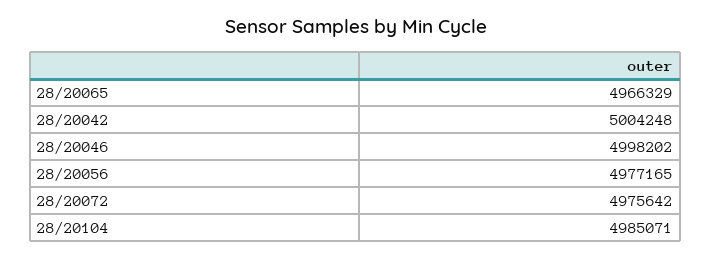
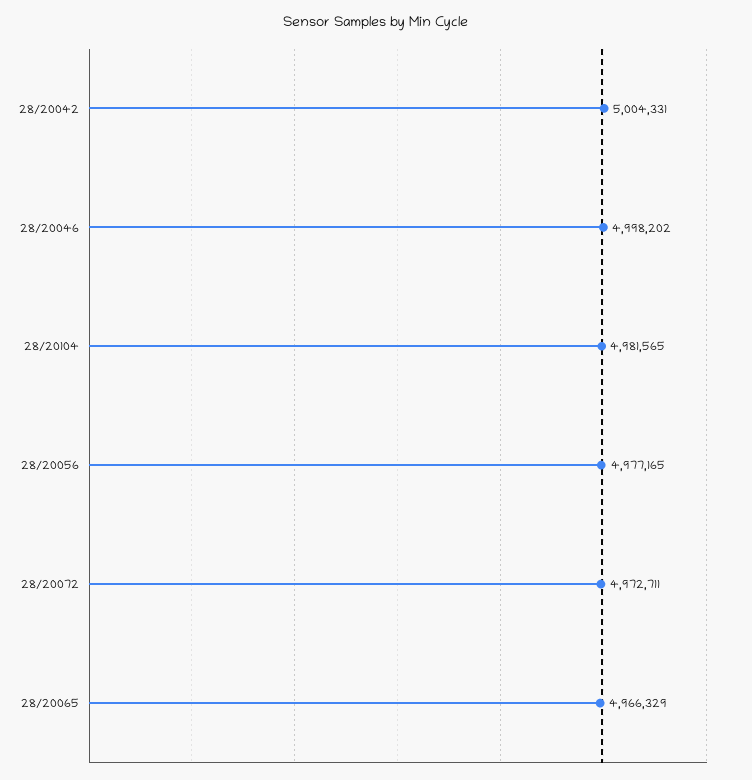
28/20042: 5004248 -> 5004331
28/20072: 4975642 -> 4972711
28/20104: 4985071 -> 4981565

